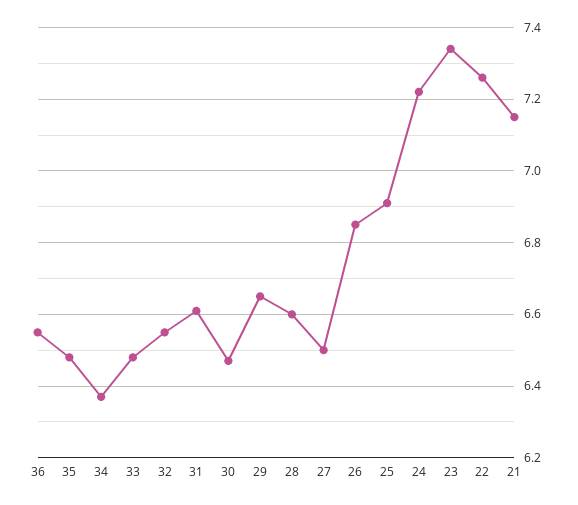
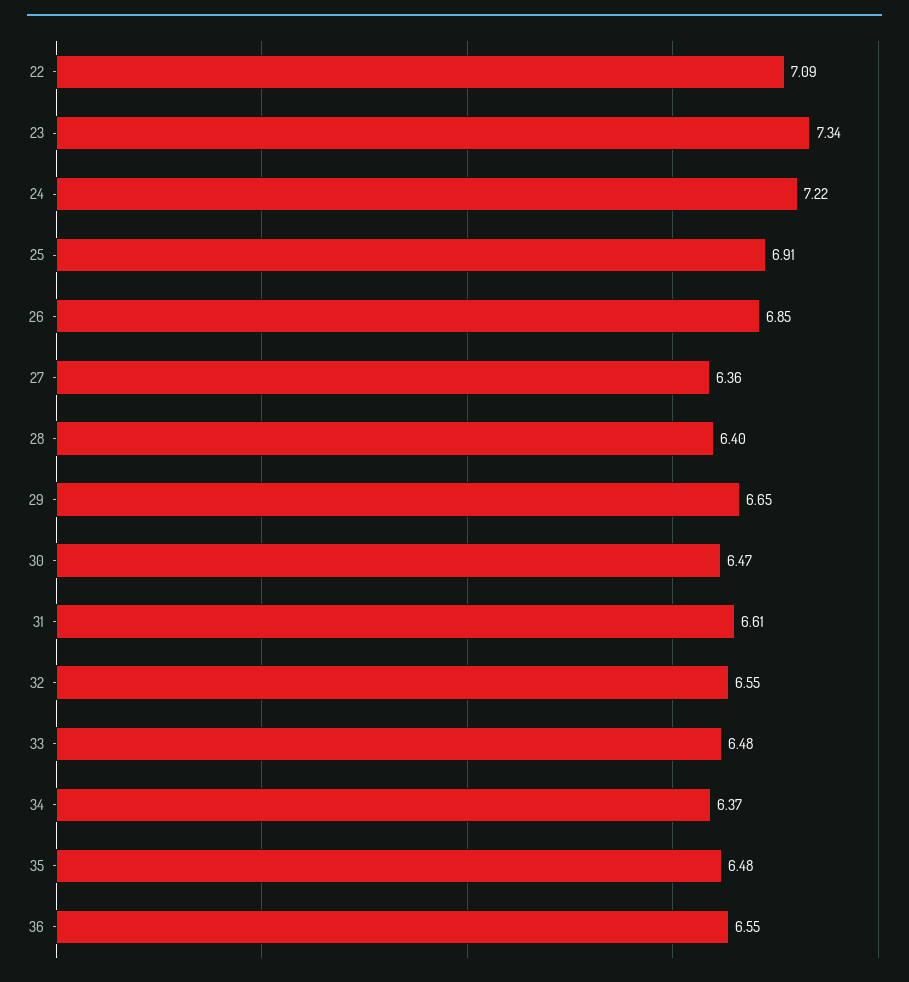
28: 6.6 -> 6.4
27: 6.5 -> 6.36
22: 7.25 -> 7.09
21: 7.15 -> none

